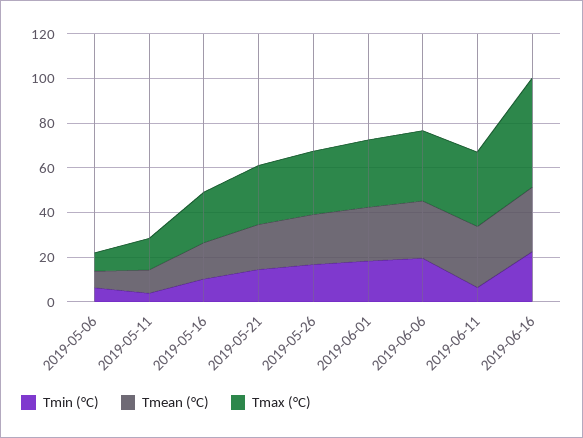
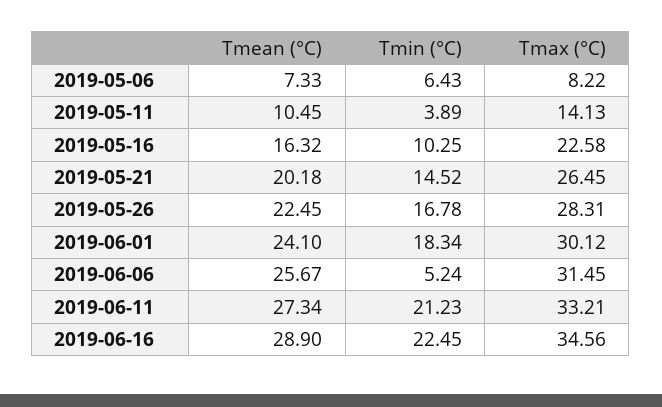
Tmin (°C), 2019-06-06: 20 -> 5.24
Tmin (°C), 2019-06-11: 5 -> 21.23
Tmax (°C), 2019-06-16: 50 -> 34.56

